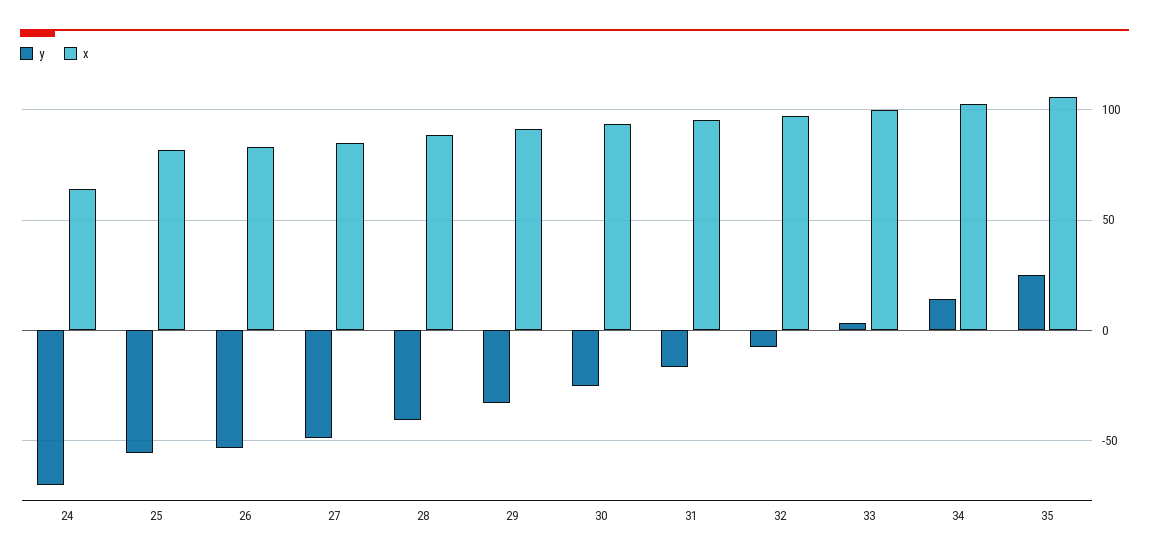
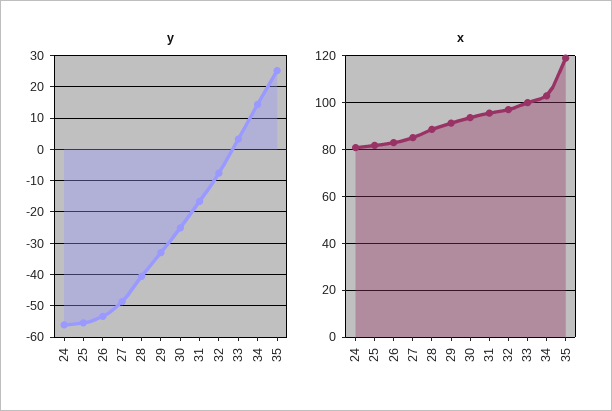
y, 24: -70 -> -56
x, 24: 65 -> 80
x, 35: 105 -> 120

